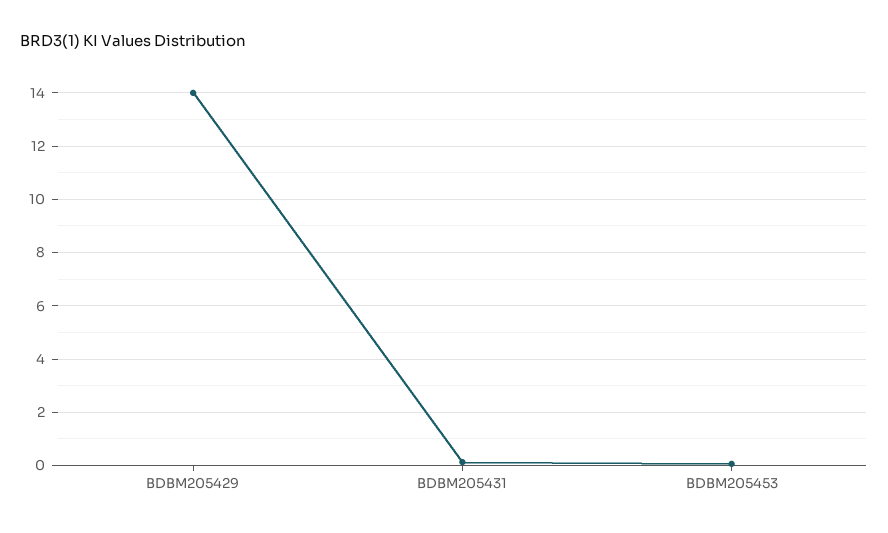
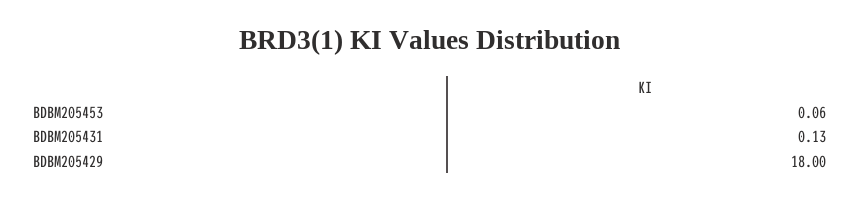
BDBM205429: 14 -> 18

